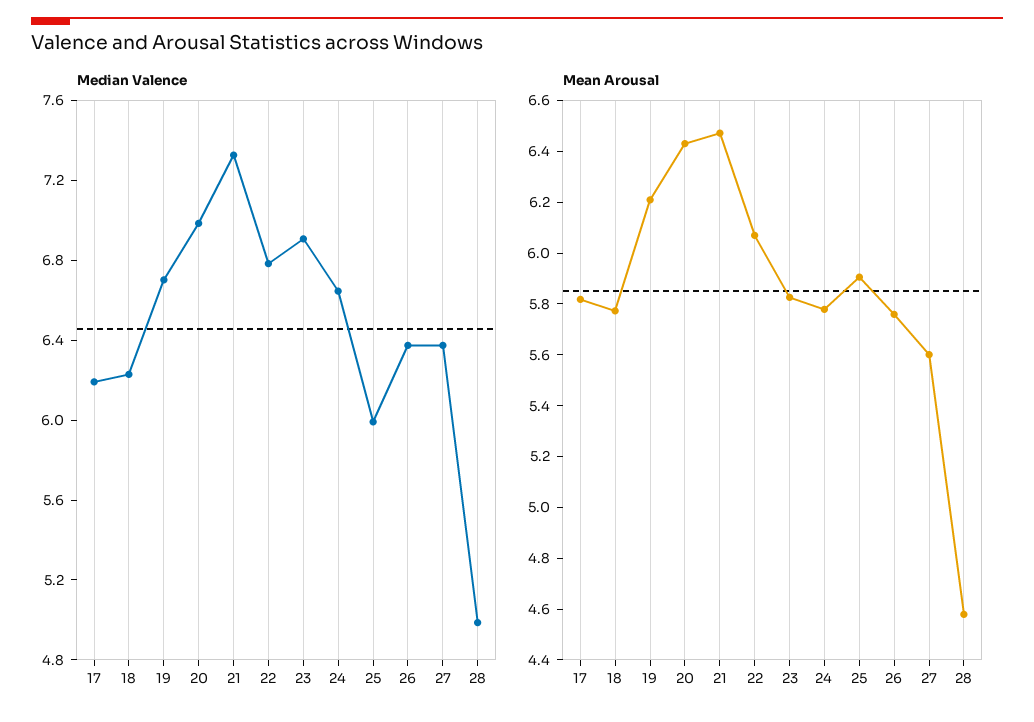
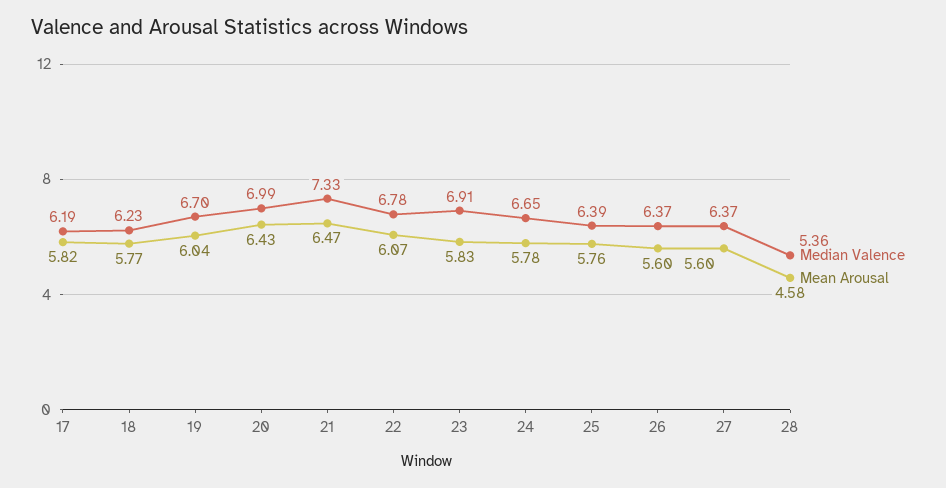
Median Valence, 25: 6 -> 6.39
Median Valence, 28: 5 -> 5.36
Mean Arousal, 19: 6.2 -> 6.04
Mean Arousal, 25: 5.9 -> 5.76
Mean Arousal, 26: 5.75 -> 5.6

